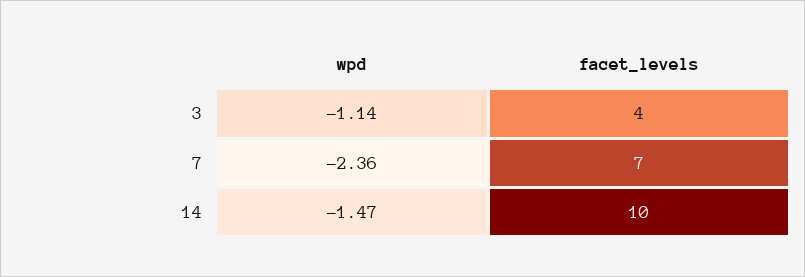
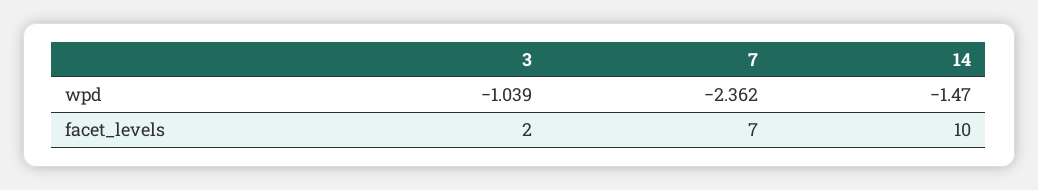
wpd, 3: -1.14 -> -1.039
facet_levels, 3: 4 -> 2

